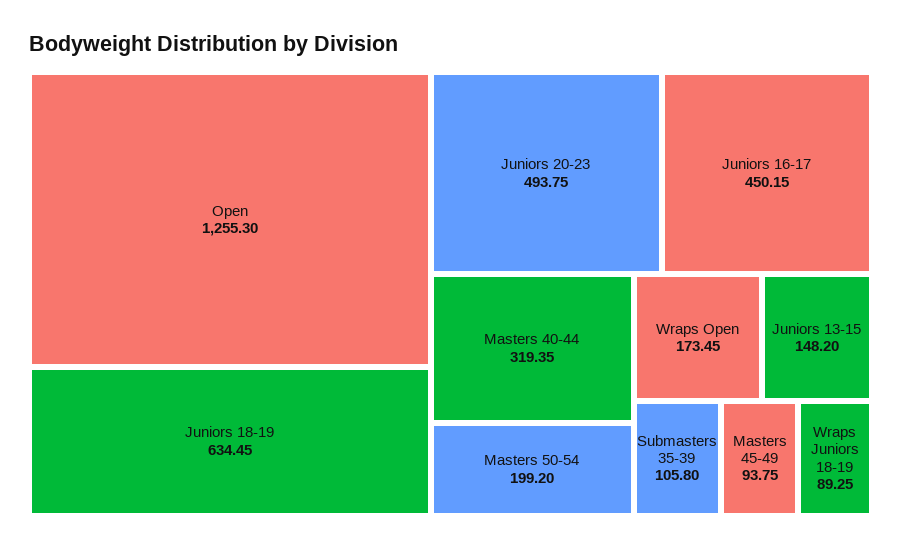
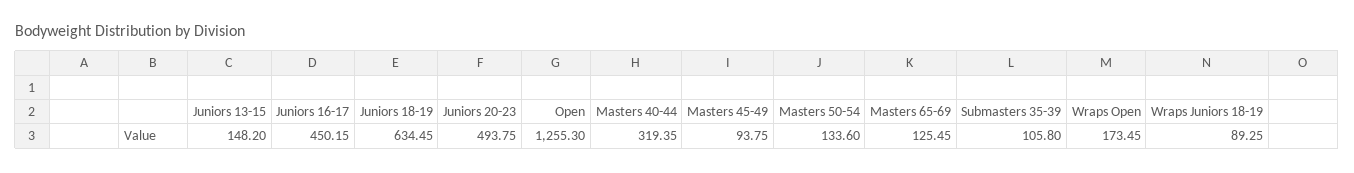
Masters 50-54: 199.2 -> 133.6
Masters 65-69: none -> 125.45

